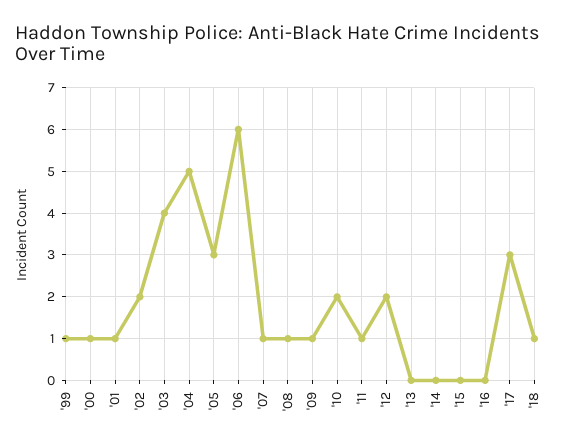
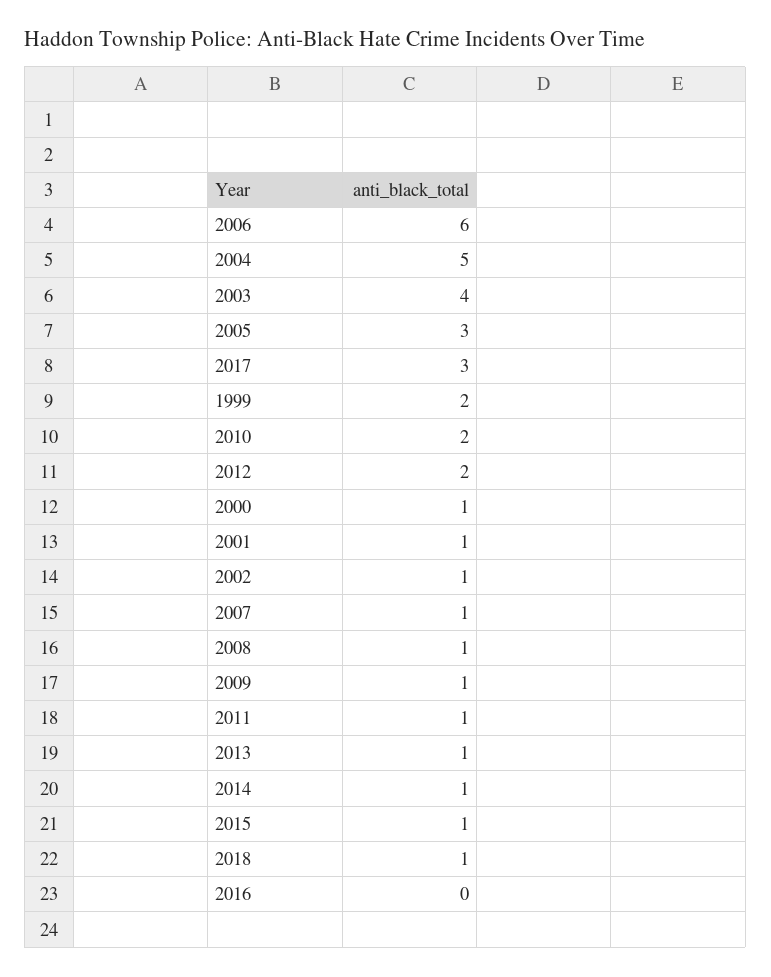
'99: 1 -> 2
'02: 2 -> 1
'13: 0 -> 1
'14: 0 -> 1
'15: 0 -> 1

